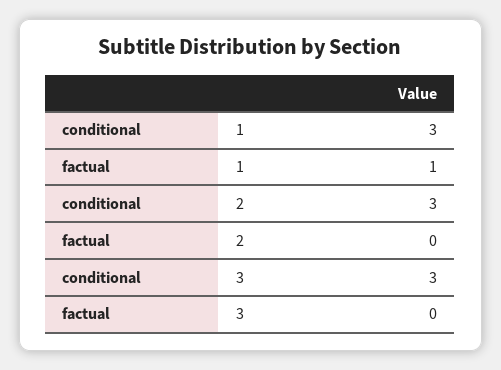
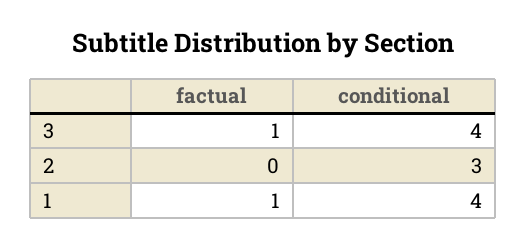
conditional, 1: 3 -> 4
conditional, 3: 3 -> 4
factual, 3: 0 -> 1

